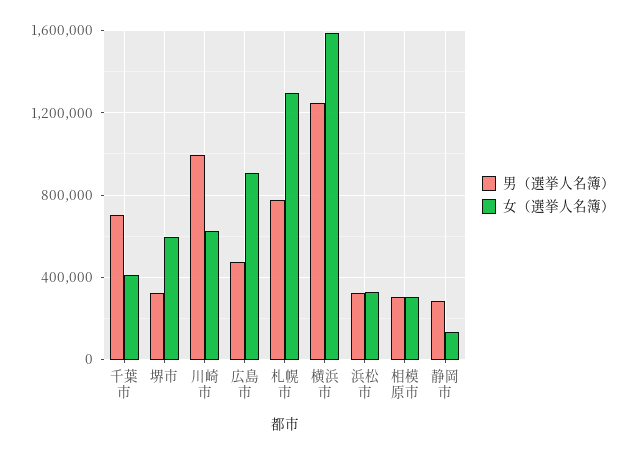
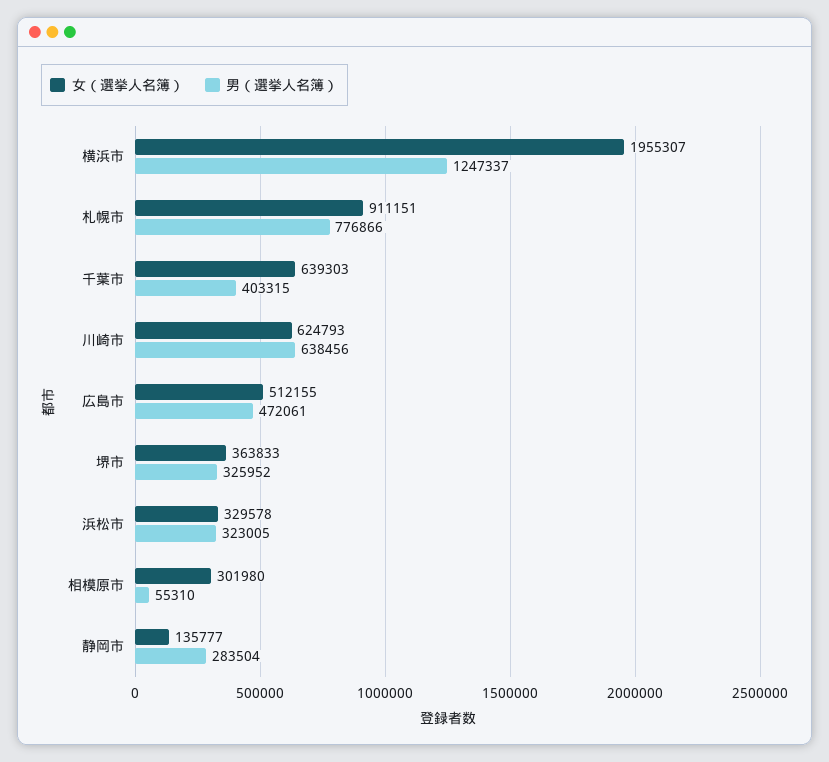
男（選挙人名簿）, 千葉市: 700000 -> 403315
女（選挙人名簿）, 千葉市: 400000 -> 639303
女（選挙人名簿）, 堺市: 600000 -> 363833
男（選挙人名簿）, 川崎市: 1000000 -> 638456
女（選挙人名簿）, 広島市: 900000 -> 512155
女（選挙人名簿）, 札幌市: 1300000 -> 911151
女（選挙人名簿）, 横浜市: 1600000 -> 1955307
男（選挙人名簿）, 相模原市: 300000 -> 55310

